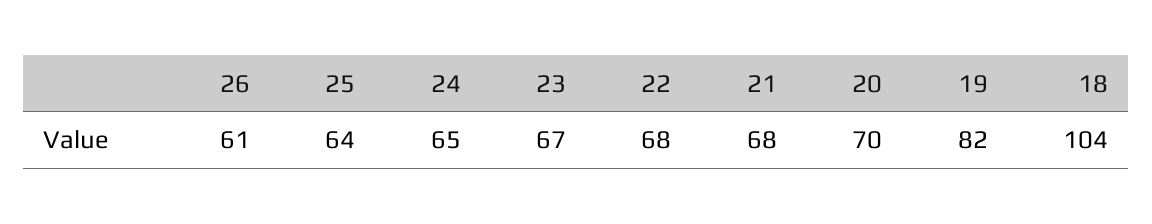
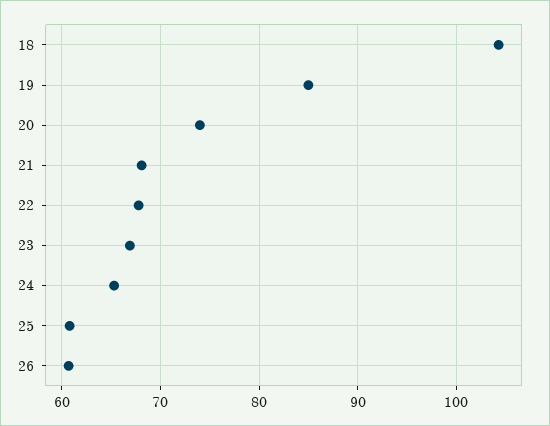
25: 64 -> 61
20: 70 -> 74
19: 82 -> 85

